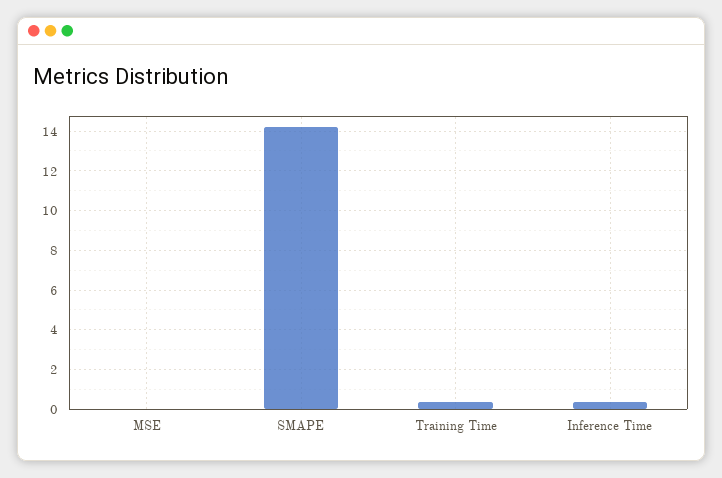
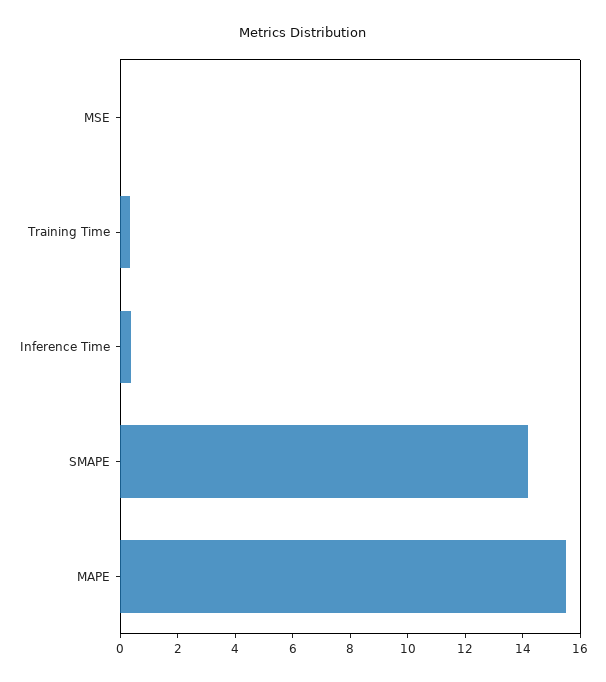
MAPE: none -> 15.5

